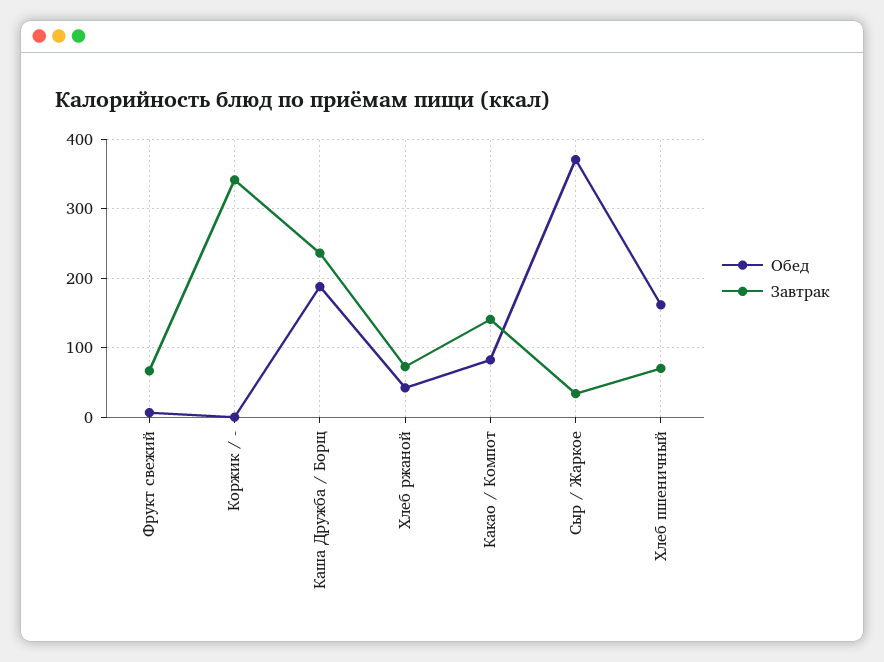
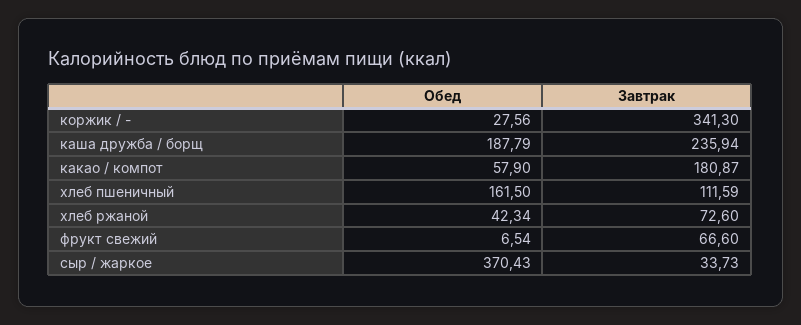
Обед, Коржик / -: 0 -> 27.56
Обед, Какао / Компот: 80 -> 57.9
Завтрак, Какао / Компот: 140 -> 180.87
Завтрак, Хлеб пшеничный: 70 -> 111.59

